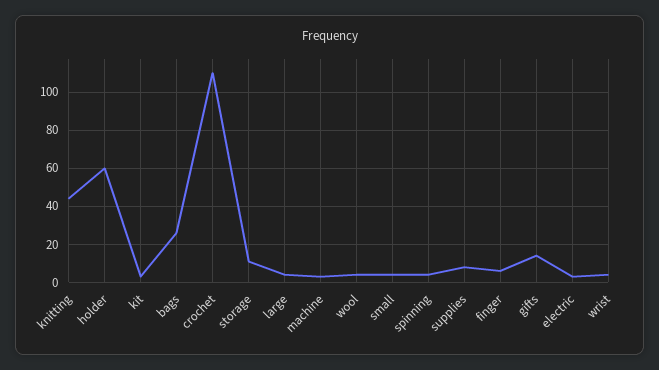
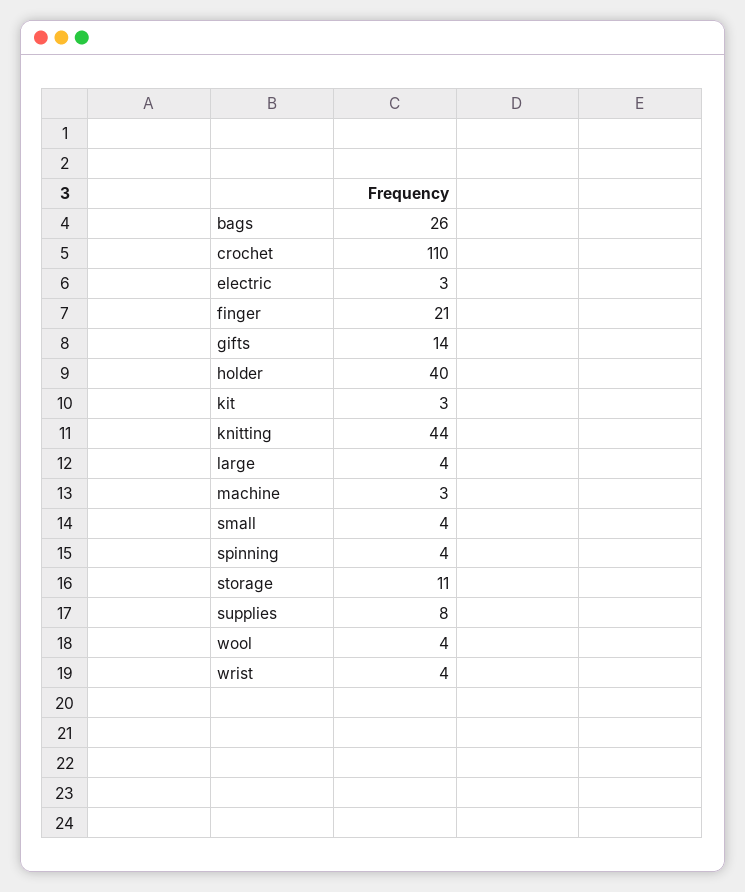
holder: 60 -> 40
finger: 5 -> 21

